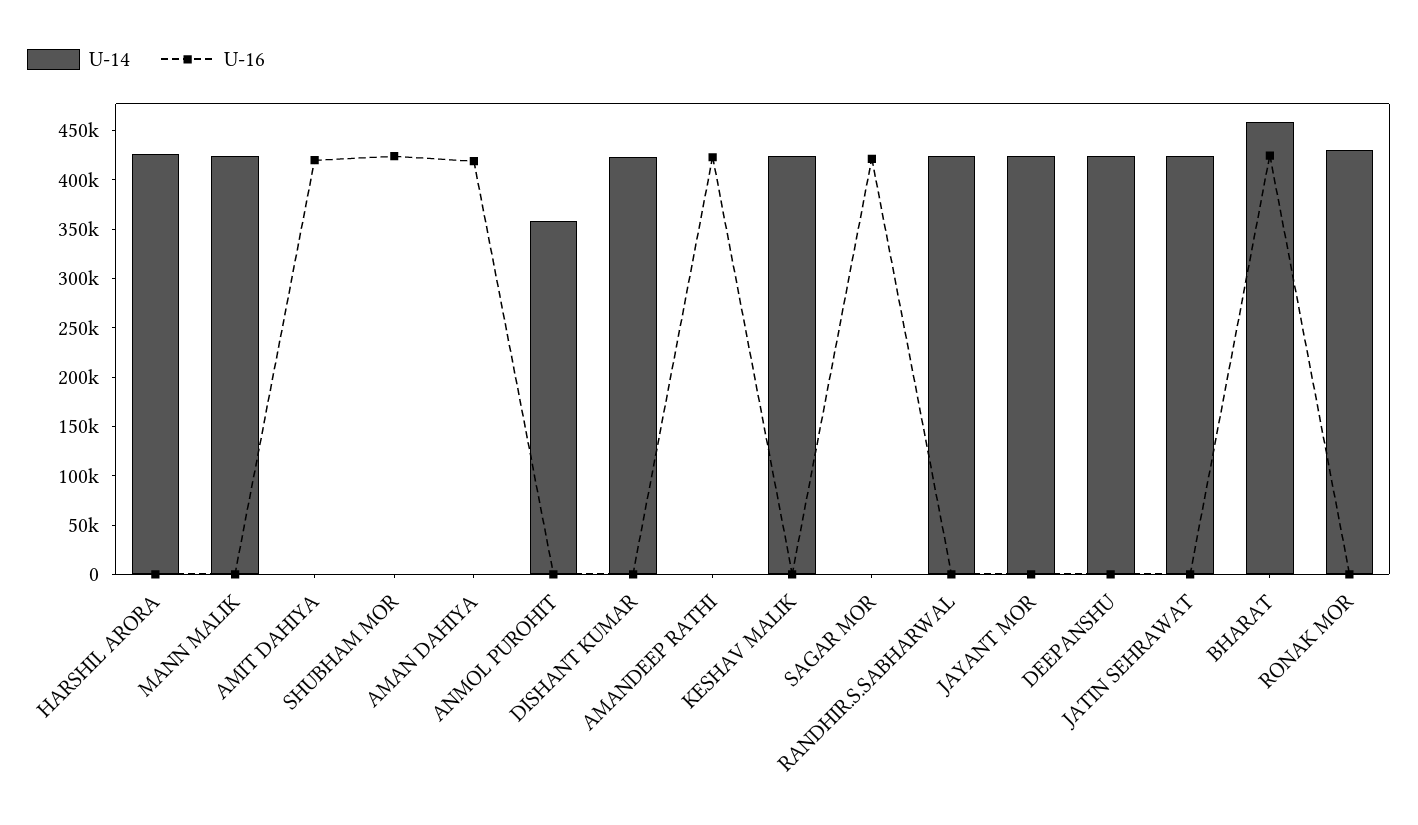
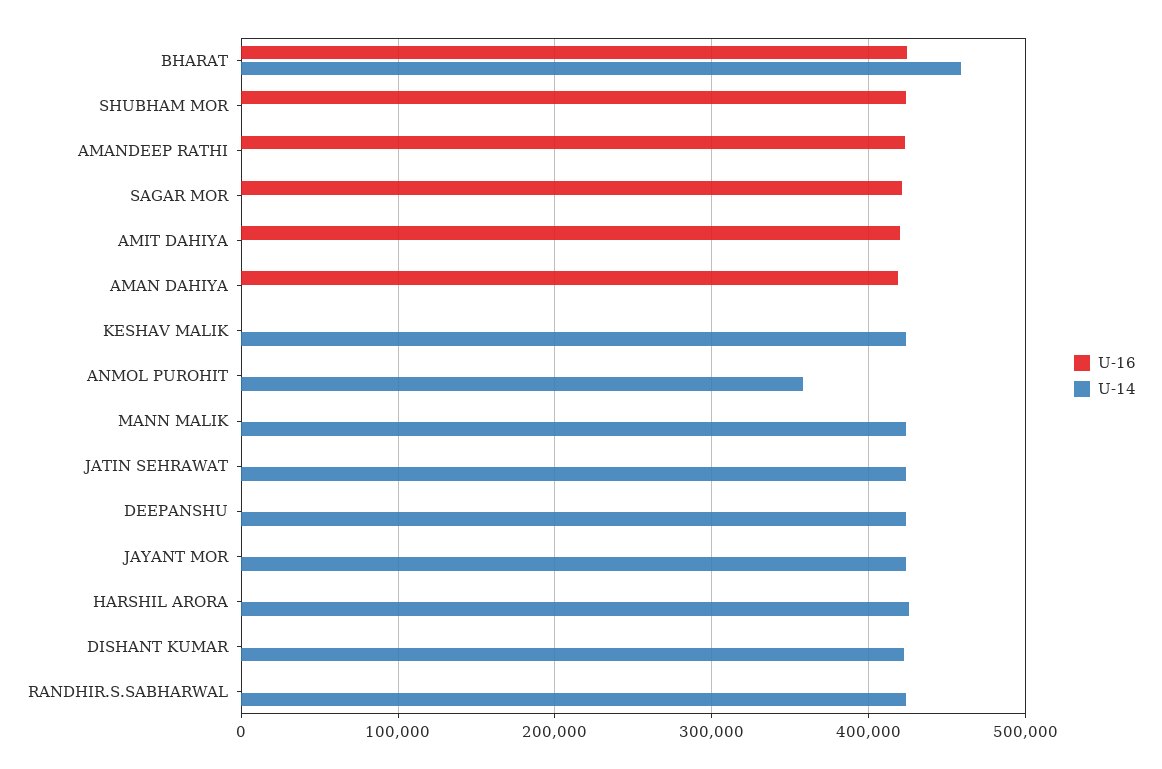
U-14, RONAK MOR: 430000 -> none
U-16, RONAK MOR: 0 -> none

